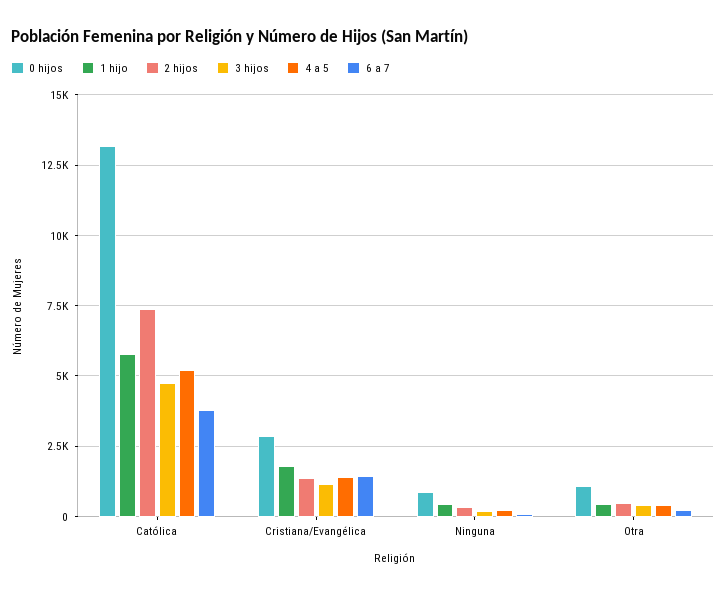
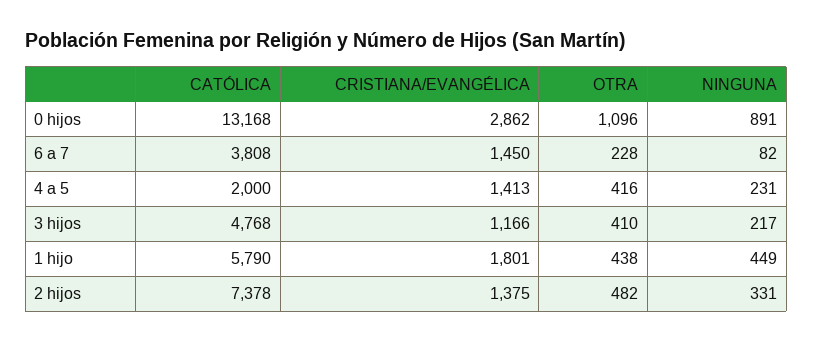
4 a 5, Católica: 5250 -> 2000

